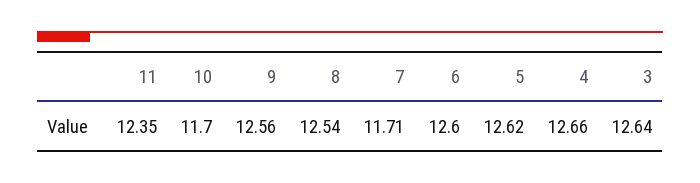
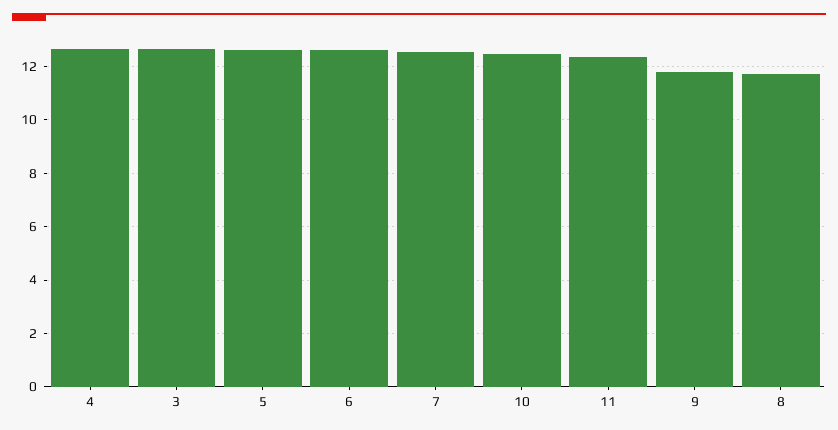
10: 11.7 -> 12.5
9: 12.56 -> 11.75
8: 12.54 -> 11.75
7: 11.71 -> 12.5

